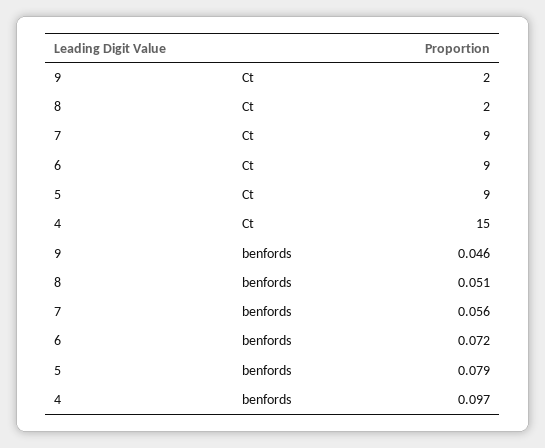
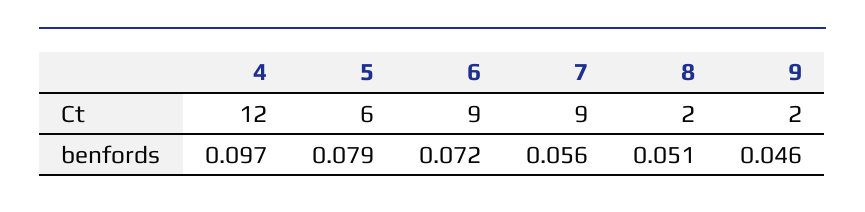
5, Ct: 9 -> 6
4, Ct: 15 -> 12

